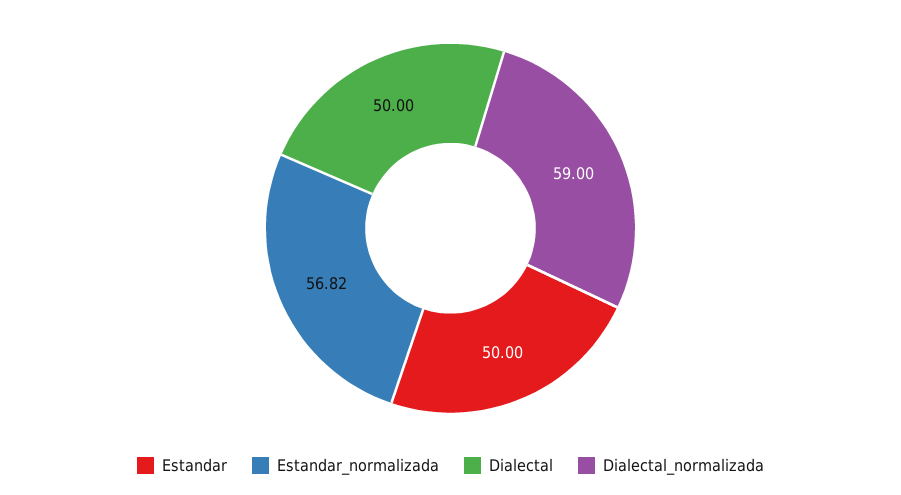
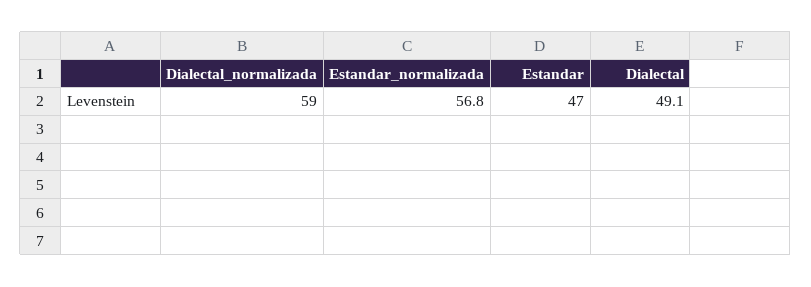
Estandar: 50 -> 47
Dialectal: 50 -> 49.1

